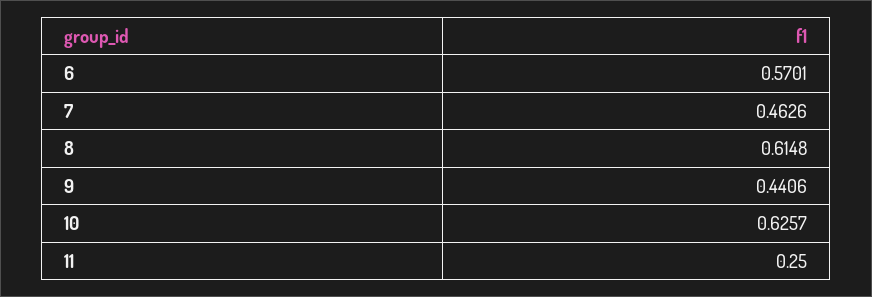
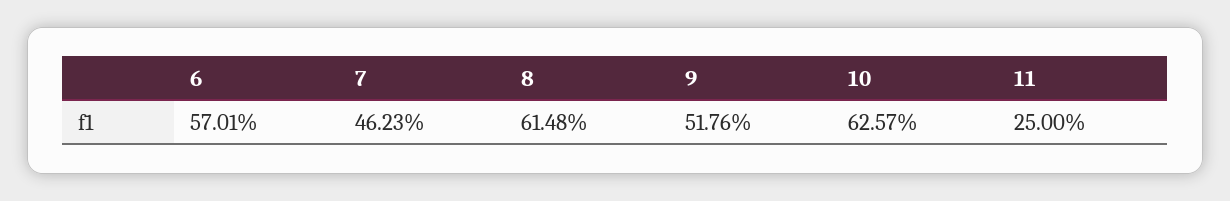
7: 0.4626 -> 0.4623
9: 0.4406 -> 0.5176

